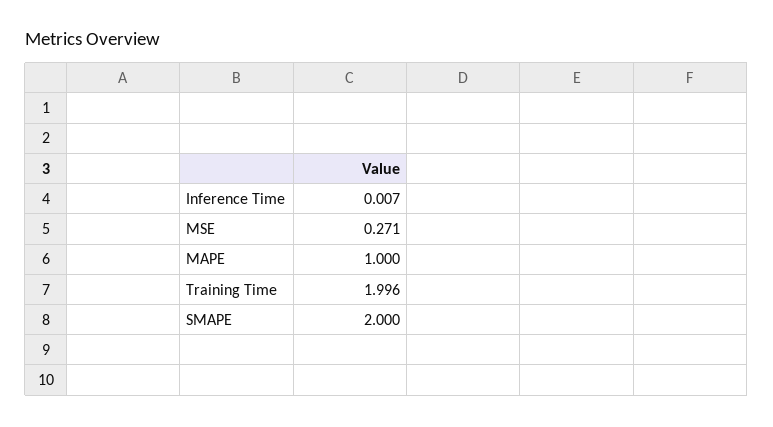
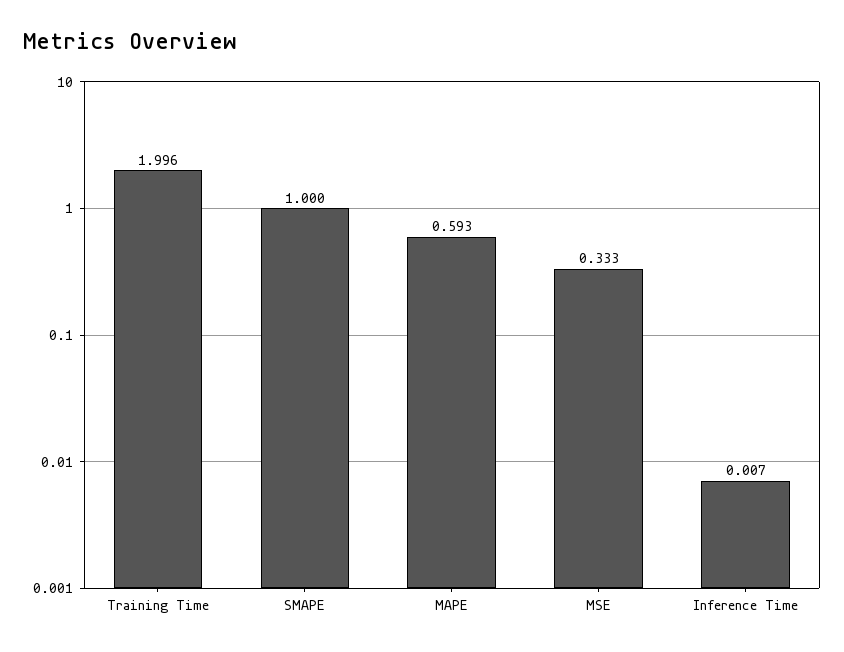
MSE: 0.271 -> 0.333
MAPE: 1 -> 0.593
SMAPE: 2 -> 1

